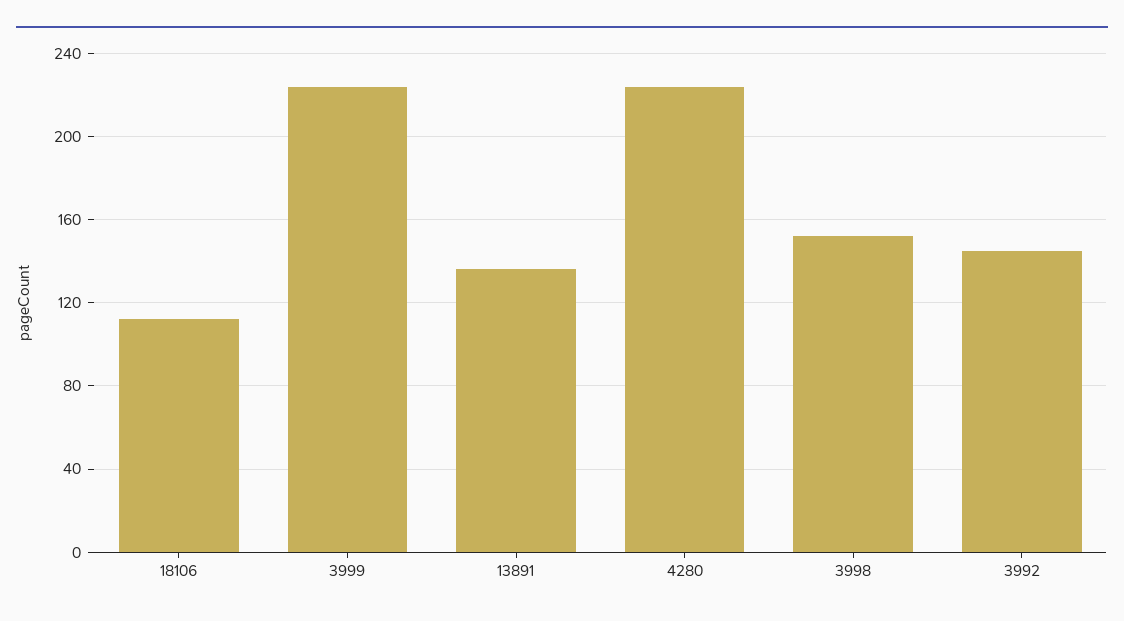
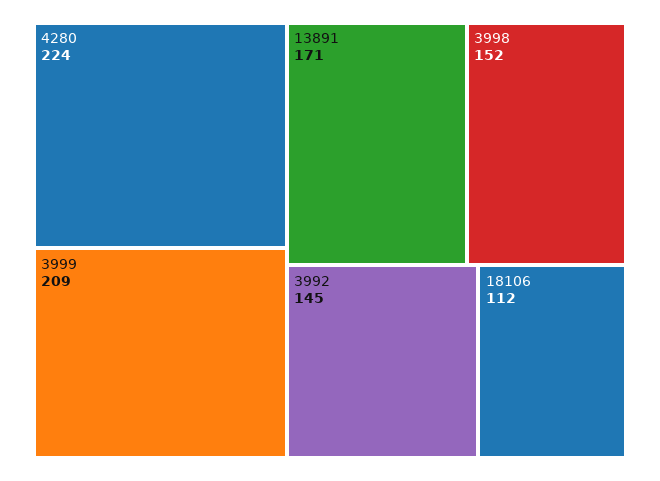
3999: 225 -> 209
13891: 135 -> 171

